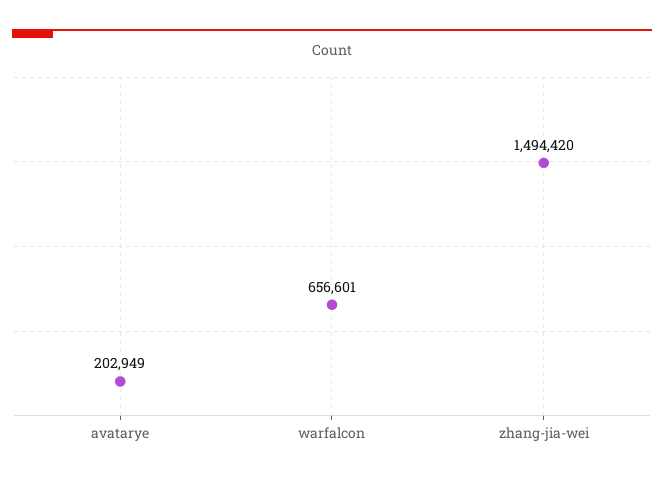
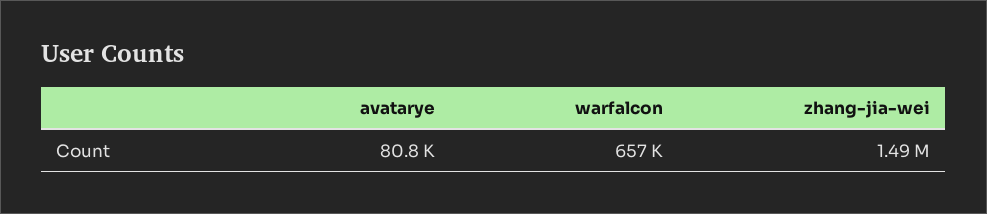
avatarye: 202949 -> 80800

